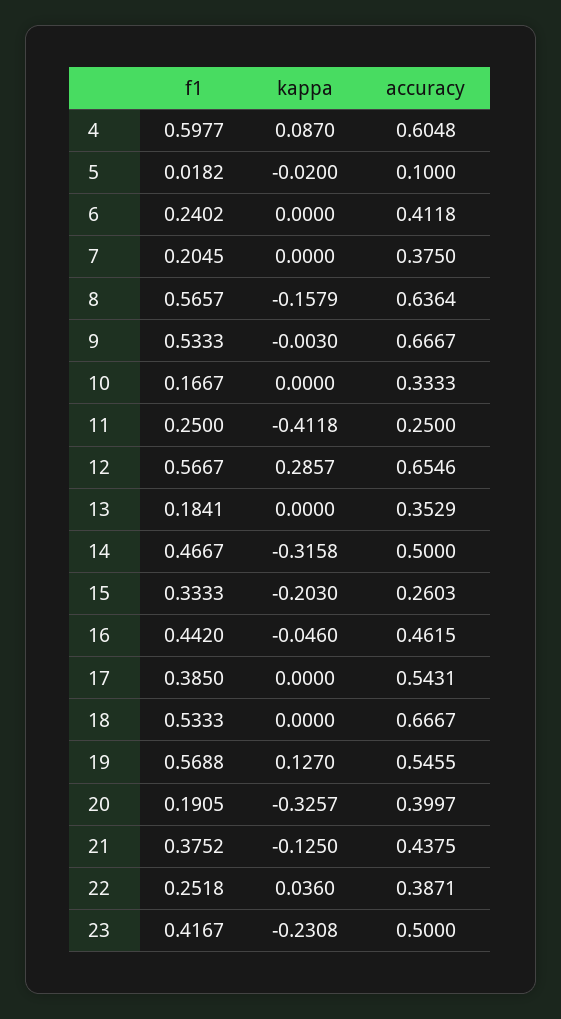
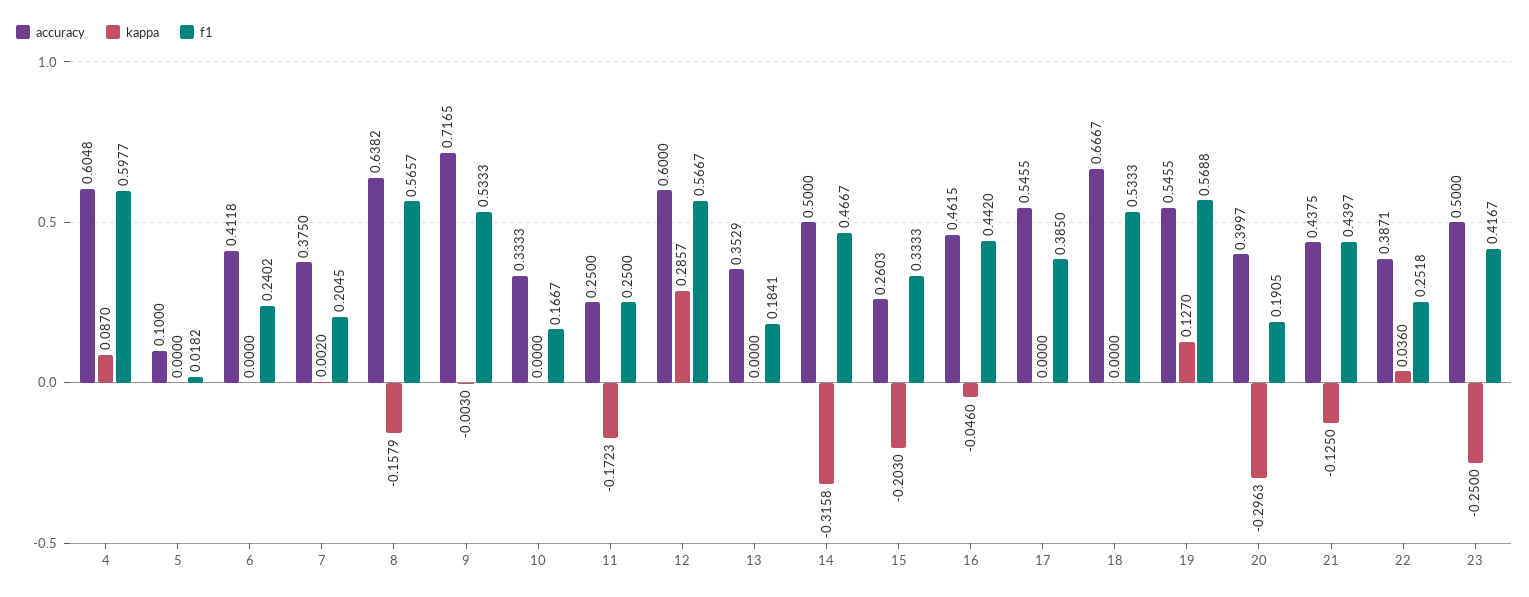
kappa, 5: -0.02 -> 0
kappa, 7: 0 -> 0.002
accuracy, 8: 0.6364 -> 0.6382
accuracy, 9: 0.6667 -> 0.7165
kappa, 11: -0.4118 -> -0.1723
accuracy, 12: 0.6546 -> 0.6
accuracy, 17: 0.5431 -> 0.5455
kappa, 20: -0.3257 -> -0.2963
f1, 21: 0.3752 -> 0.4397
kappa, 23: -0.2308 -> -0.25

